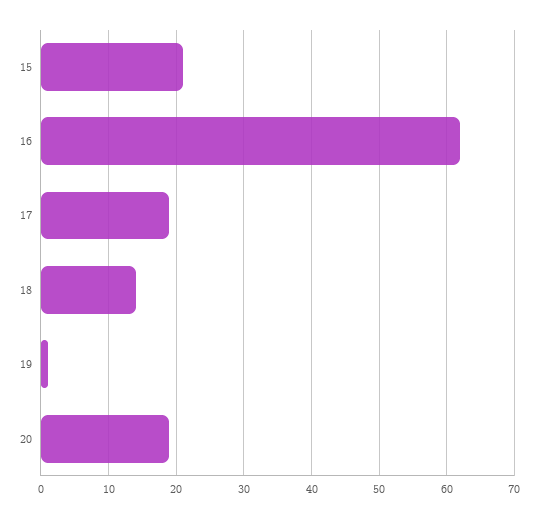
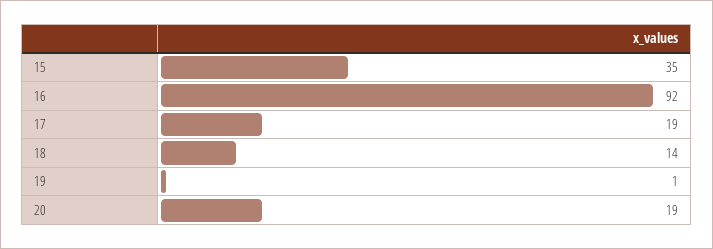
15: 21 -> 35
16: 62 -> 92

